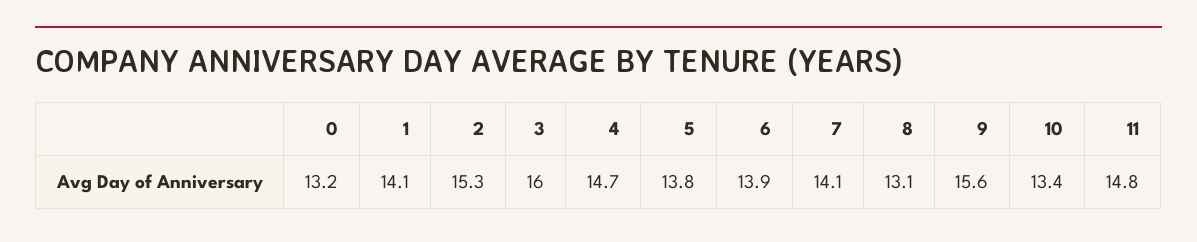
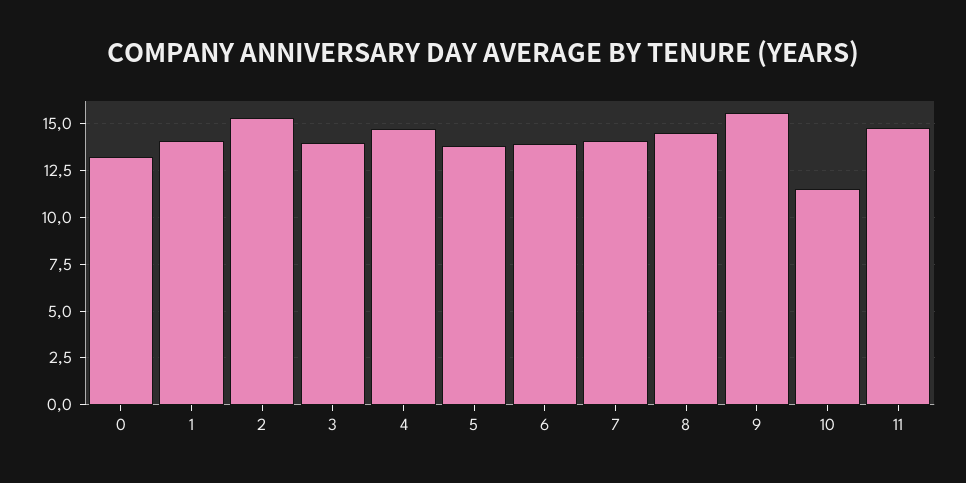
3: 16 -> 14
8: 13.1 -> 14.5
10: 13.4 -> 11.5

